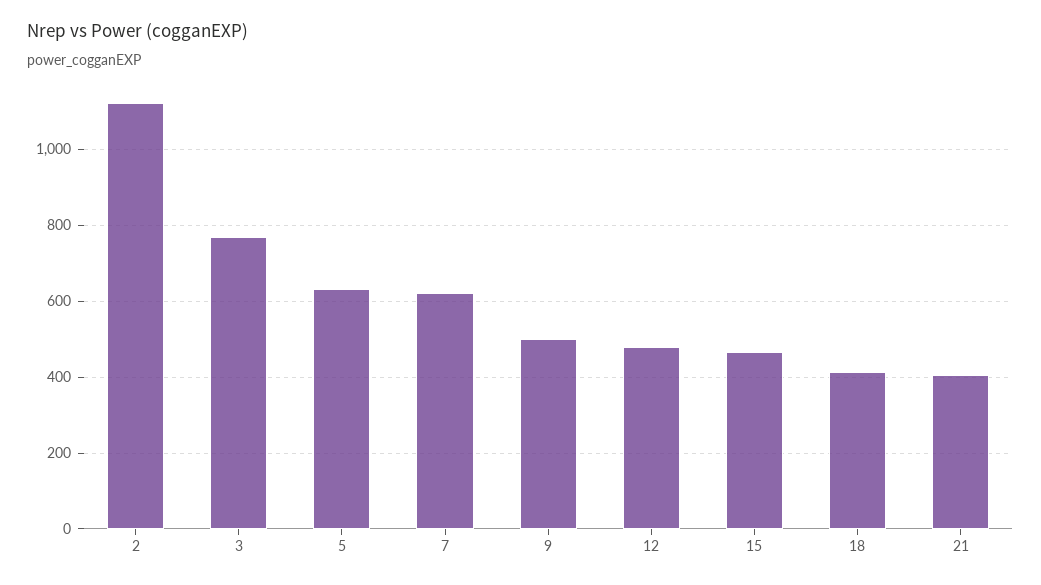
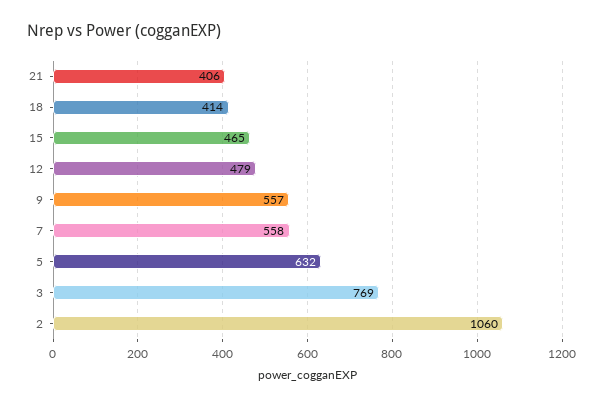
2: 1120 -> 1060
7: 620 -> 558
9: 500 -> 557

